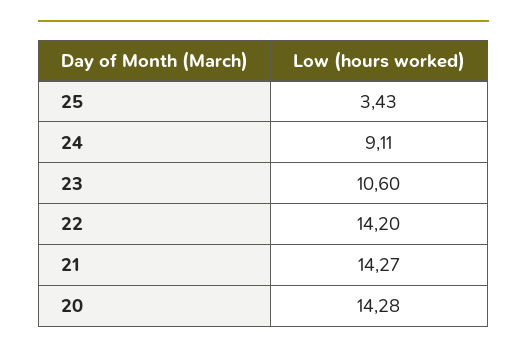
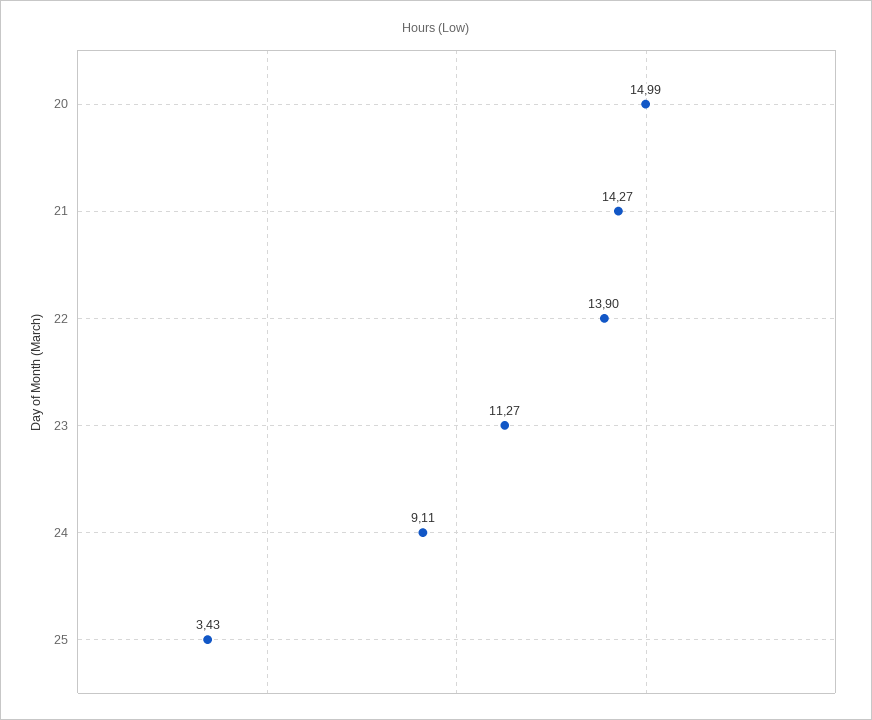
23: 10.6 -> 11.27
22: 14.2 -> 13.9
20: 14.28 -> 14.99

